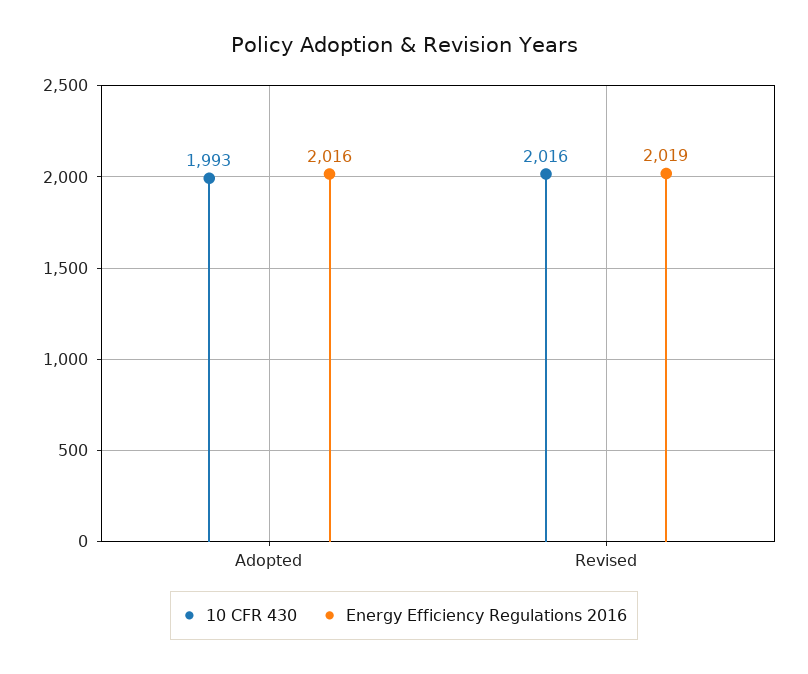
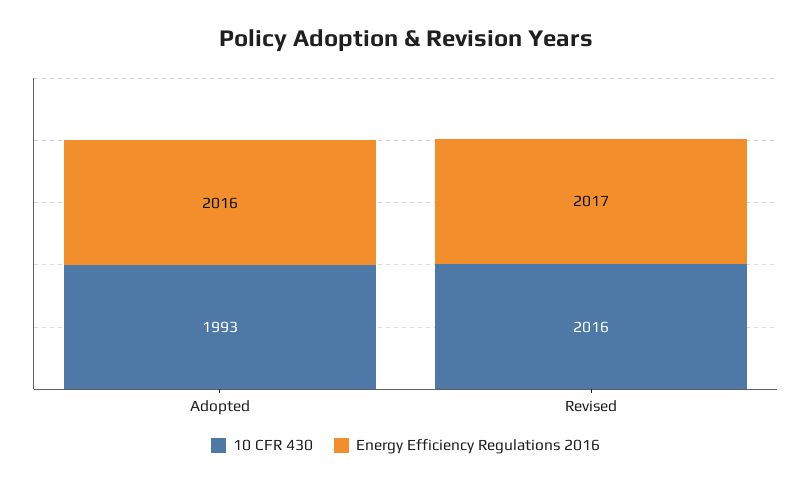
Energy Efficiency Regulations 2016, Revised: 2019 -> 2017

